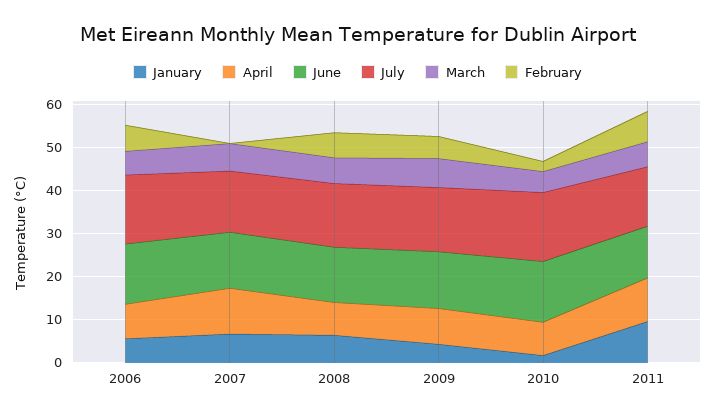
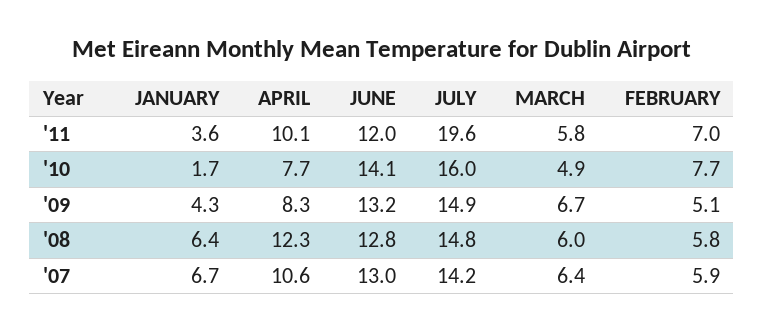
January, 2006: 6 -> none
April, 2006: 8 -> none
June, 2006: 14 -> none
July, 2006: 16 -> none
March, 2006: 6 -> none
February, 2006: 6 -> none
February, 2007: 0 -> 5.9
April, 2008: 8 -> 12.3
February, 2010: 2 -> 7.7
January, 2011: 10 -> 3.6
July, 2011: 14 -> 19.6

